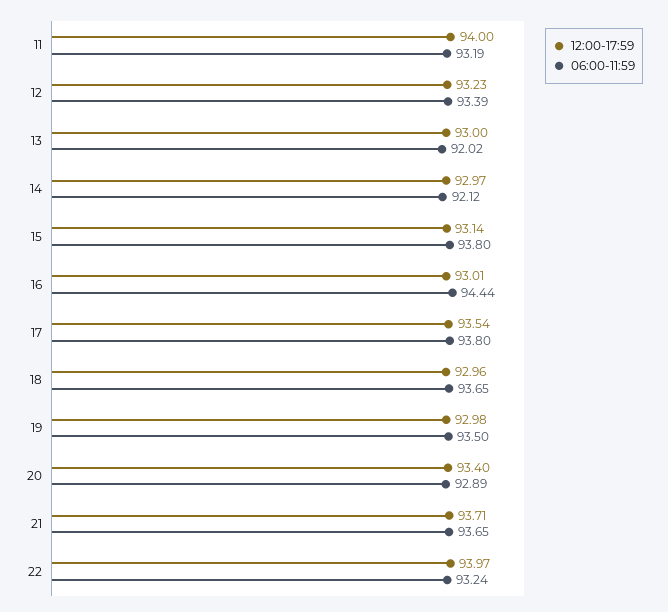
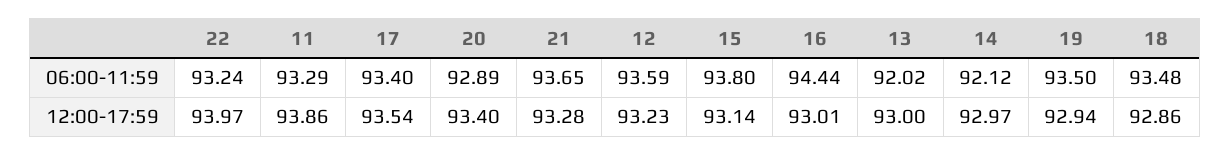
12:00-17:59, 11: 94 -> 93.86
06:00-11:59, 11: 93.19 -> 93.29
06:00-11:59, 12: 93.39 -> 93.59
06:00-11:59, 17: 93.8 -> 93.4
12:00-17:59, 18: 92.96 -> 92.86
06:00-11:59, 18: 93.65 -> 93.48
12:00-17:59, 19: 92.98 -> 92.94
12:00-17:59, 21: 93.71 -> 93.28

